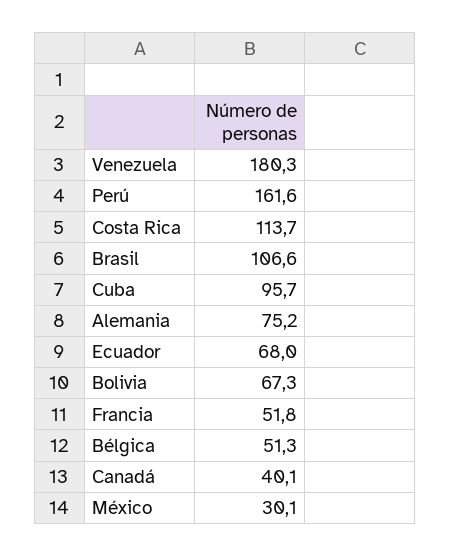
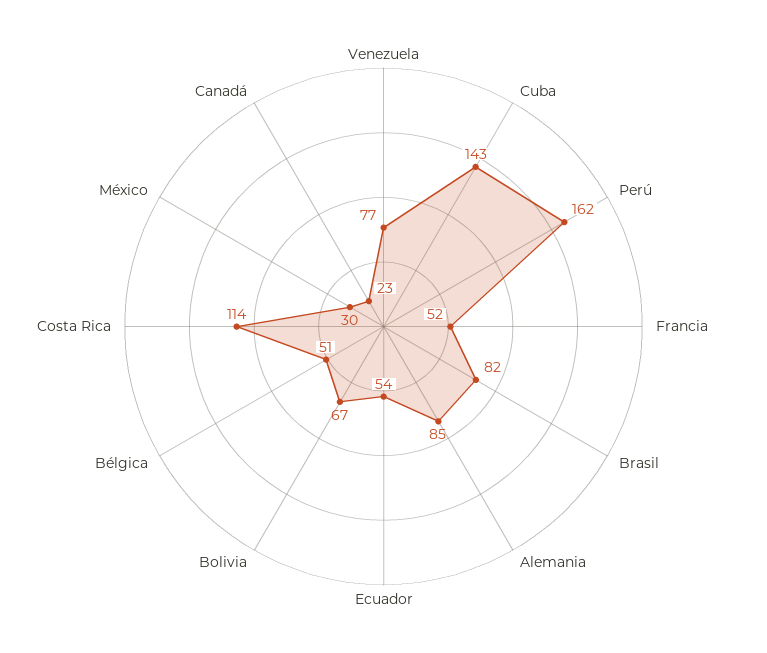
Venezuela: 180.3 -> 77
Brasil: 106.6 -> 82
Cuba: 95.7 -> 143
Alemania: 75.2 -> 85
Ecuador: 68 -> 54
Canadá: 40.1 -> 23

